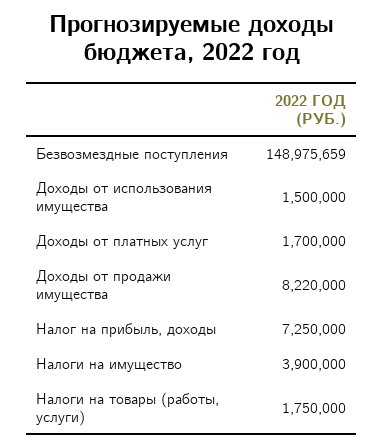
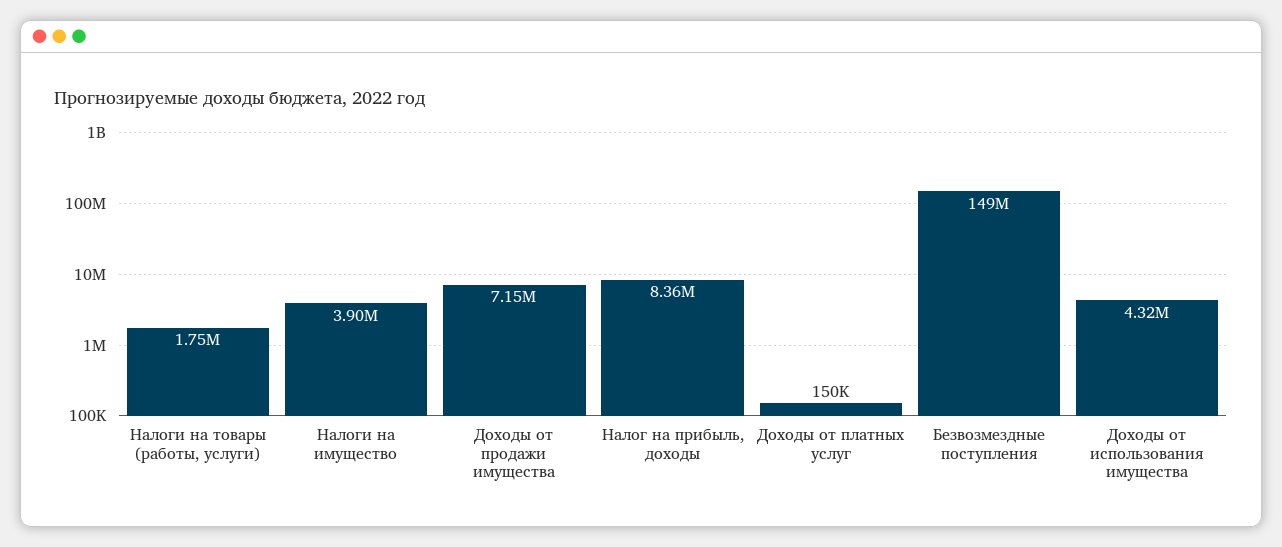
Доходы от использования имущества: 1500000 -> 4320000
Доходы от платных услуг: 1700000 -> 150000
Доходы от продажи имущества: 8220000 -> 7150000
Налог на прибыль, доходы: 7250000 -> 8360000

